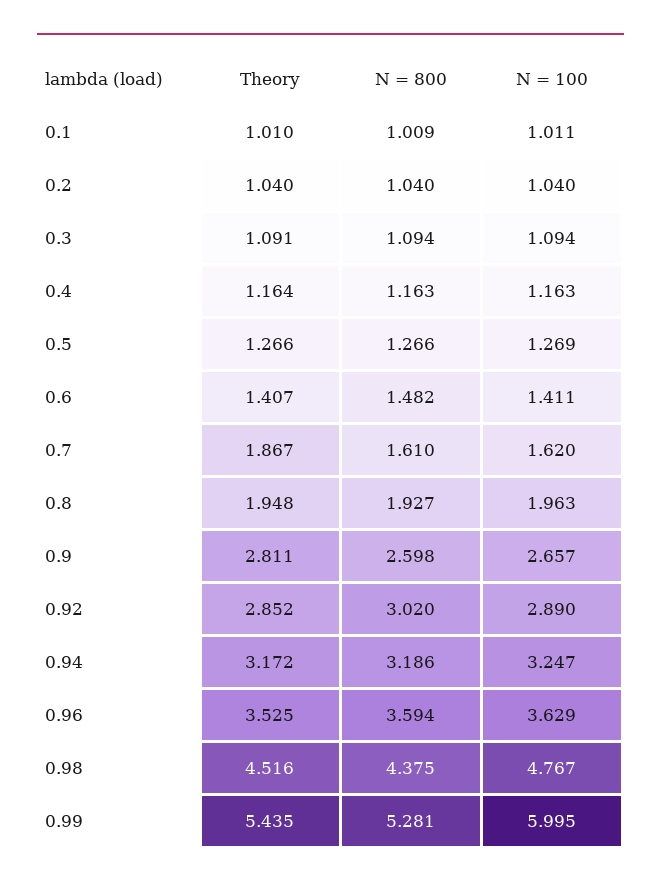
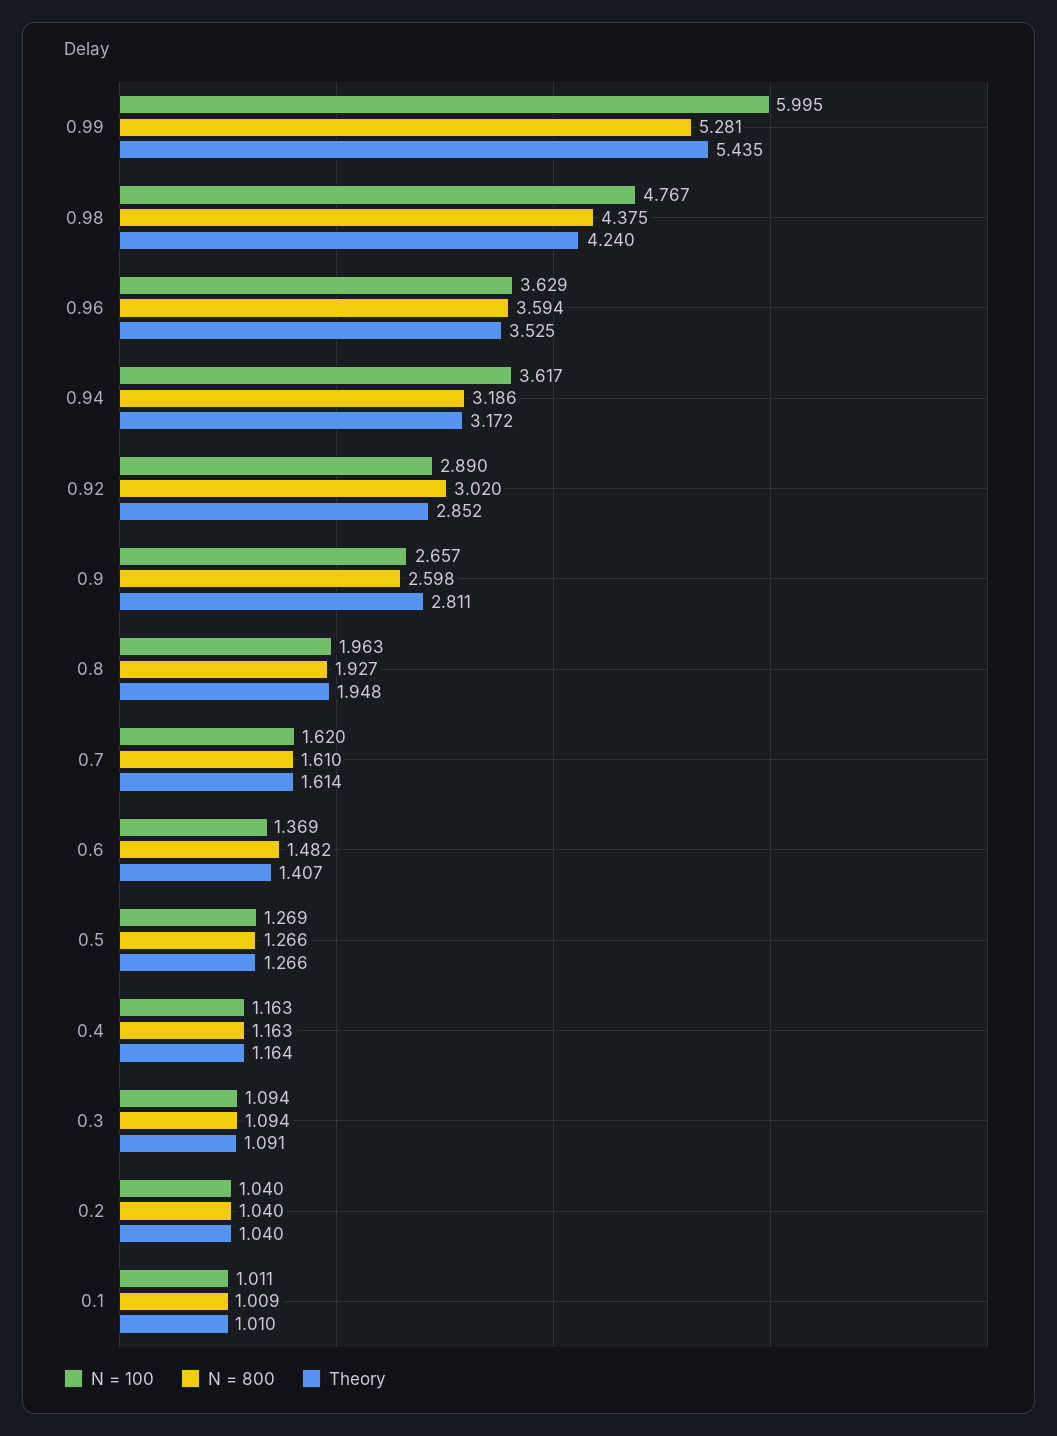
N = 100, 0.6: 1.411 -> 1.369
Theory, 0.7: 1.867 -> 1.614
N = 100, 0.94: 3.247 -> 3.617
Theory, 0.98: 4.516 -> 4.24

